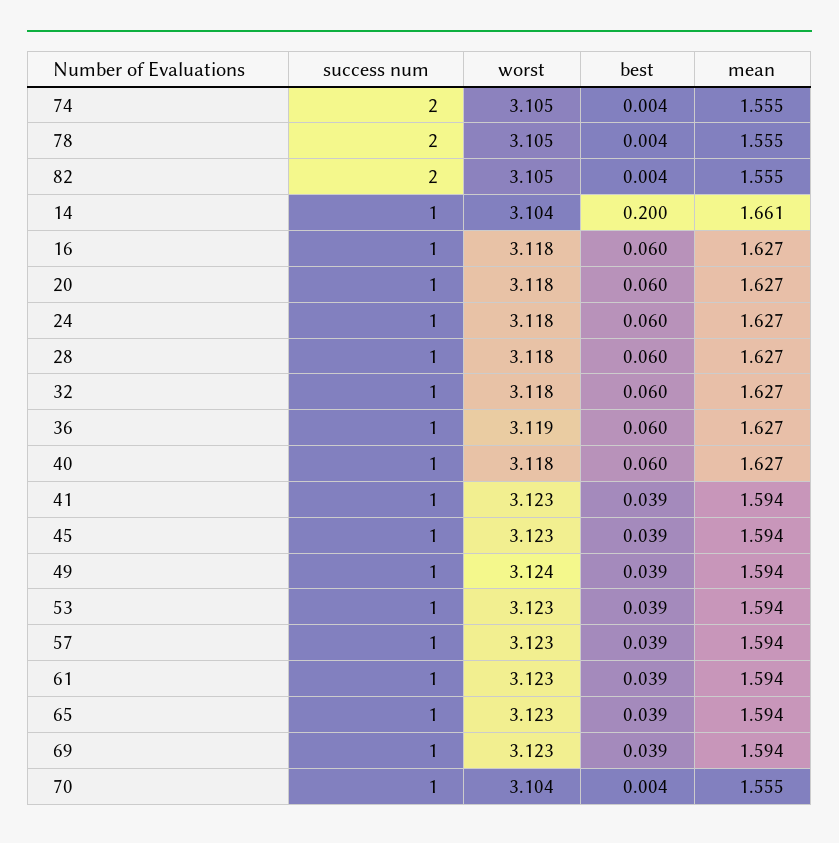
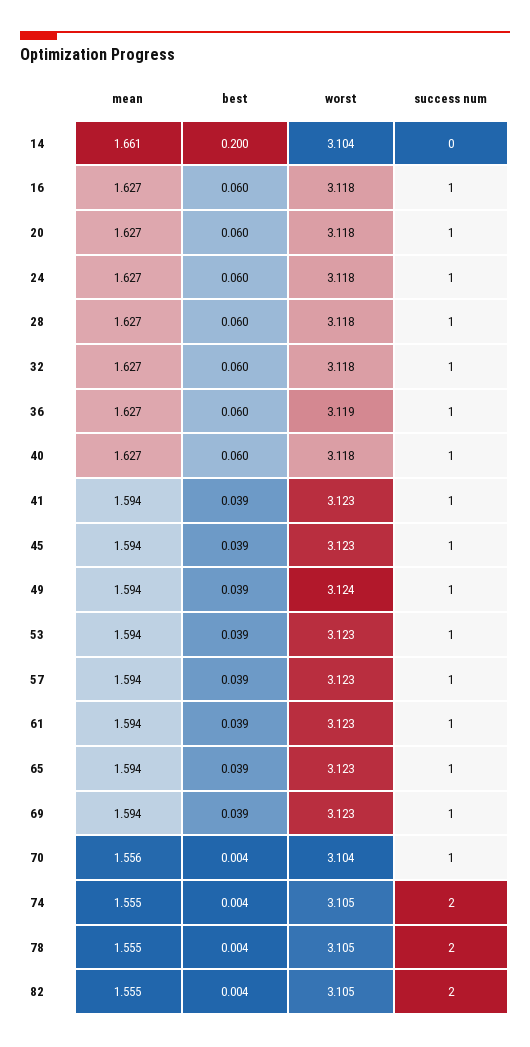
success num, 14: 1 -> 0
mean, 70: 1.555 -> 1.556

